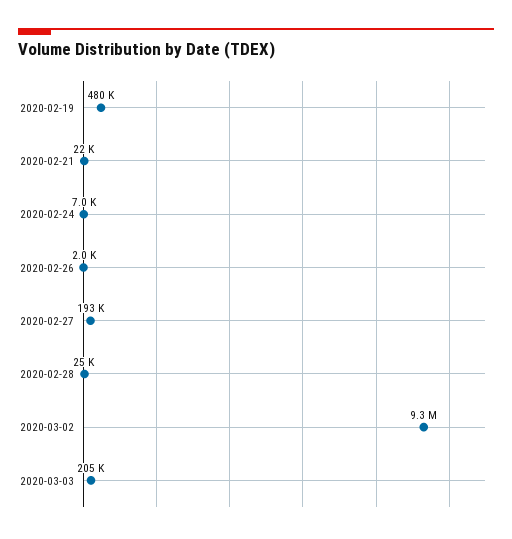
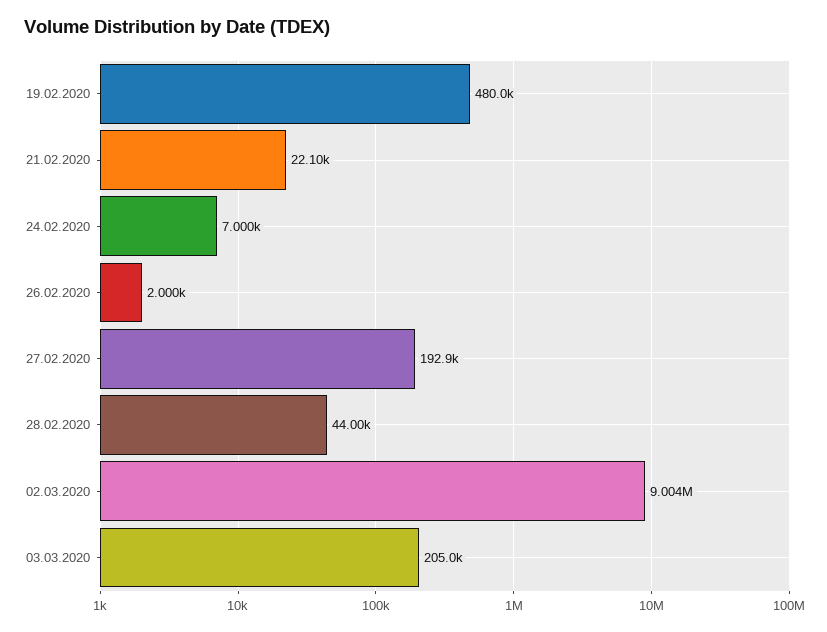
2020-02-28: 25000 -> 44000
2020-03-02: 9300000 -> 9004000

